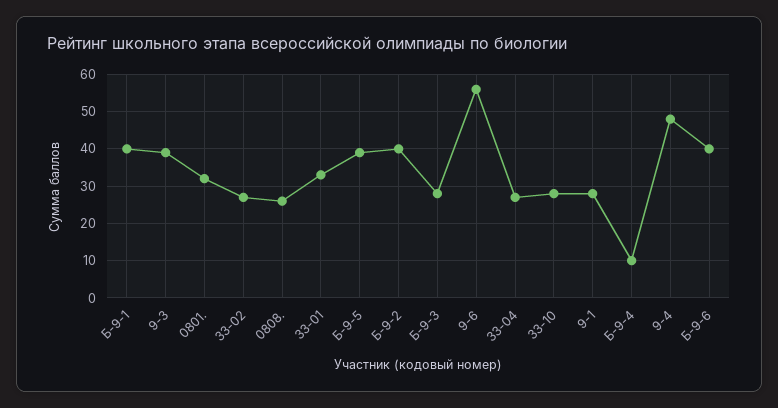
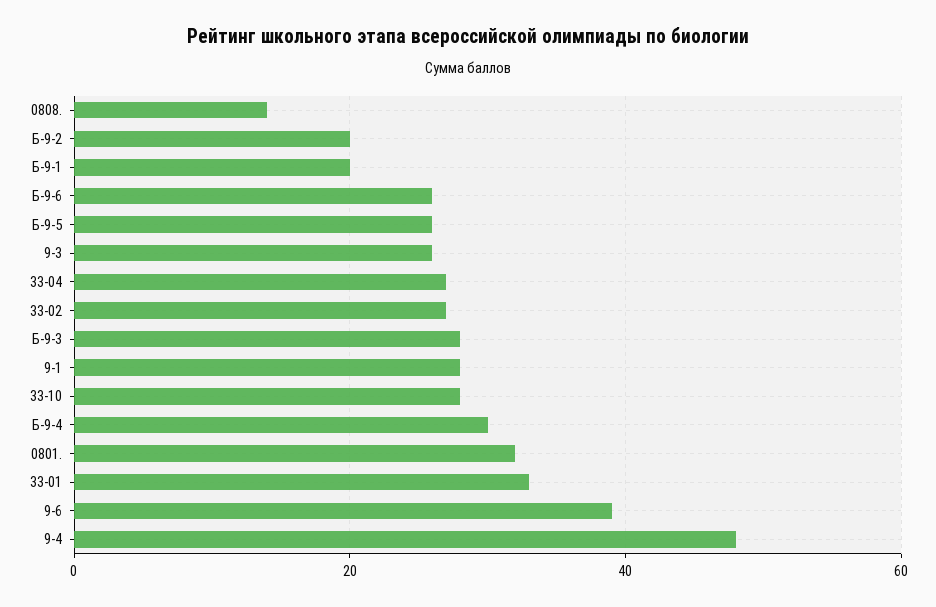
Б-9-1: 40 -> 20
9-3: 40 -> 25
0808.: 25 -> 15
Б-9-5: 40 -> 25
Б-9-2: 40 -> 20
9-6: 55 -> 40
Б-9-4: 10 -> 30
Б-9-6: 40 -> 25

